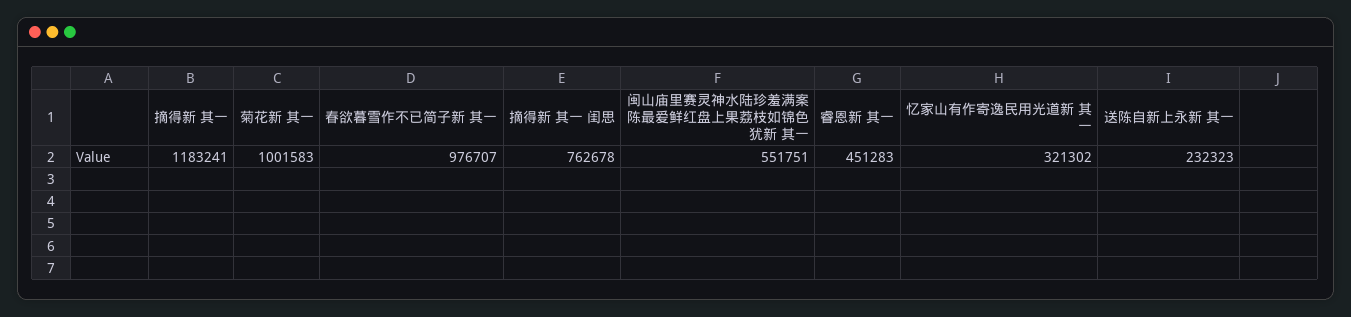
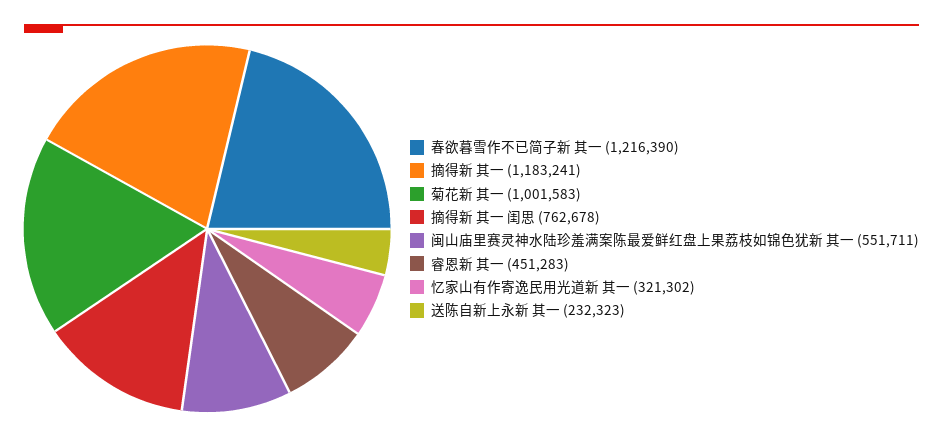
春欲暮雪作不已简子新 其一: 976707 -> 1216390
闽山庙里赛灵神水陆珍羞满案陈最爱鲜红盘上果荔枝如锦色犹新 其一: 551751 -> 551711

